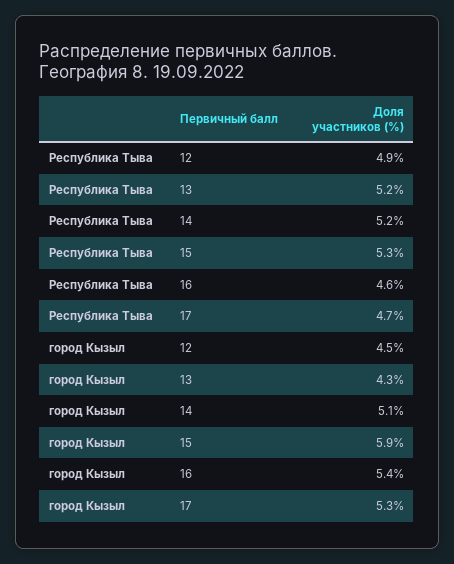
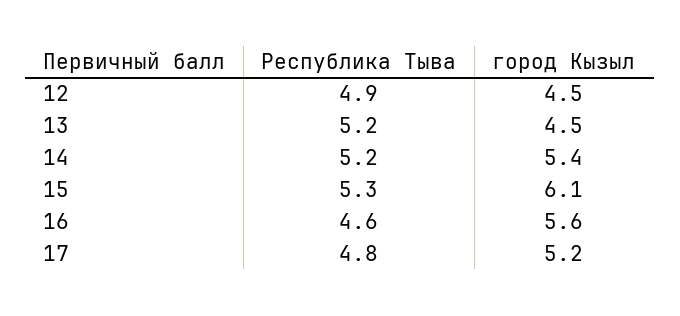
Республика Тыва, 17: 4.7 -> 4.8
город Кызыл, 13: 4.3 -> 4.5
город Кызыл, 14: 5.1 -> 5.4
город Кызыл, 15: 5.9 -> 6.1
город Кызыл, 16: 5.4 -> 5.6
город Кызыл, 17: 5.3 -> 5.2

